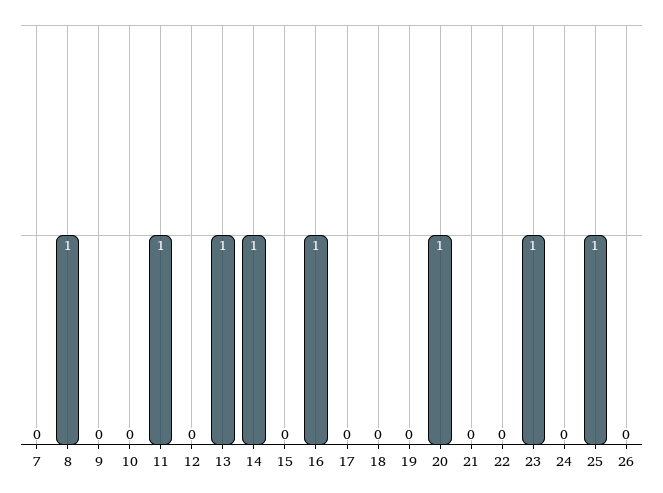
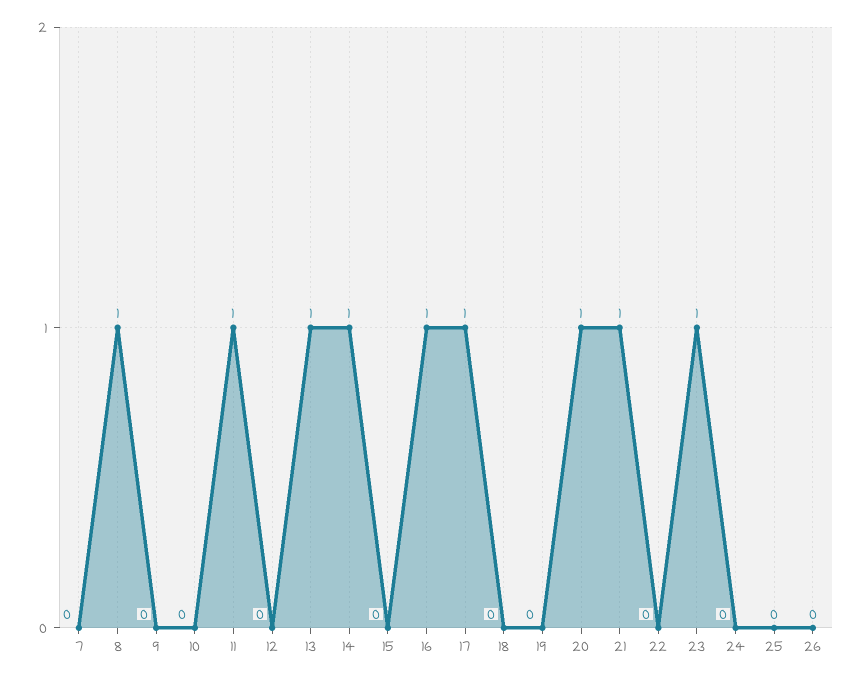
17: 0 -> 1
21: 0 -> 1
25: 1 -> 0

